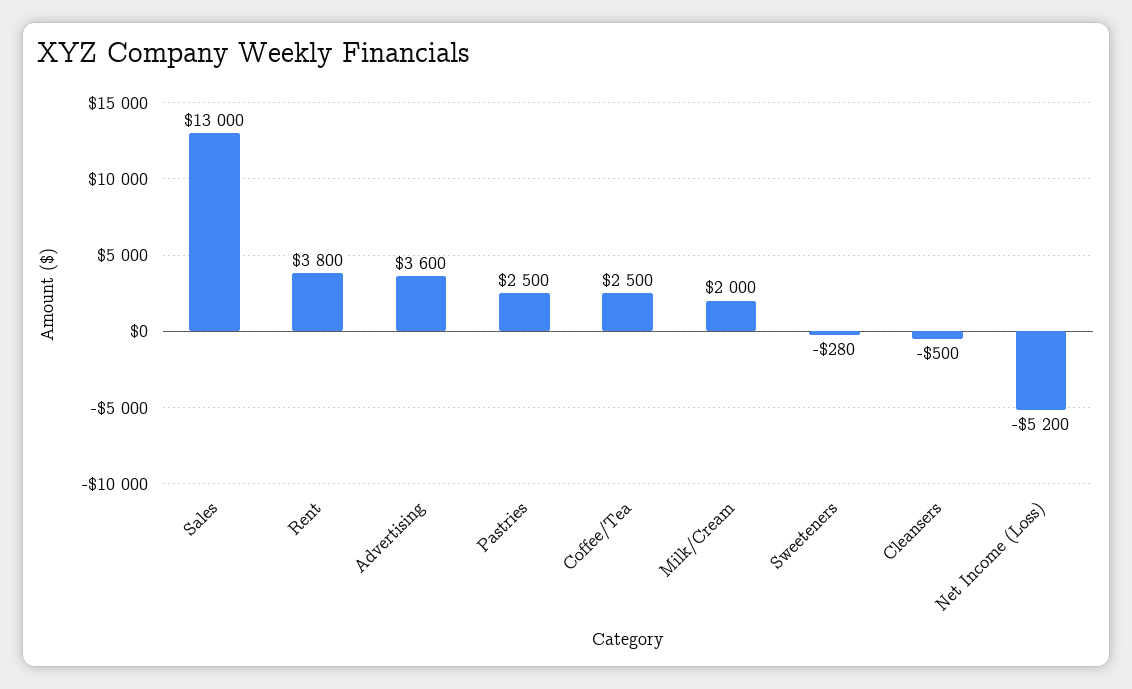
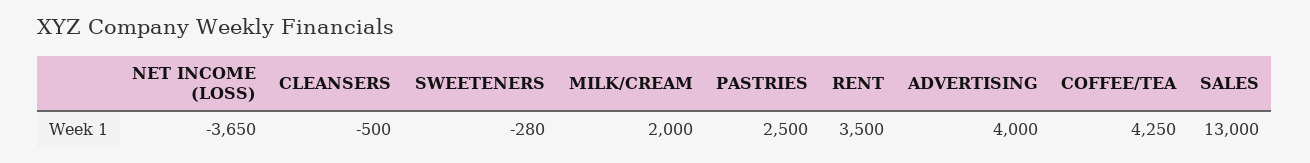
Rent: 3800 -> 3500
Advertising: 3600 -> 4000
Coffee/Tea: 2500 -> 4250
Net Income (Loss): -5200 -> -3650

